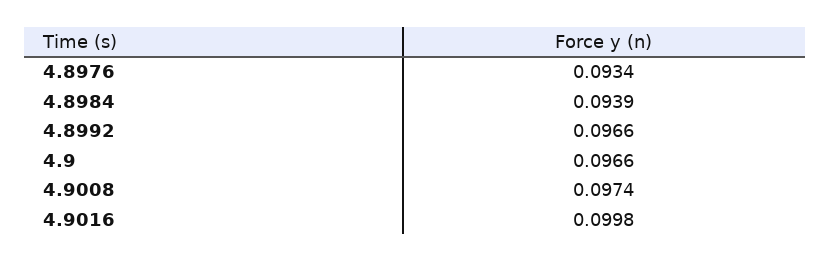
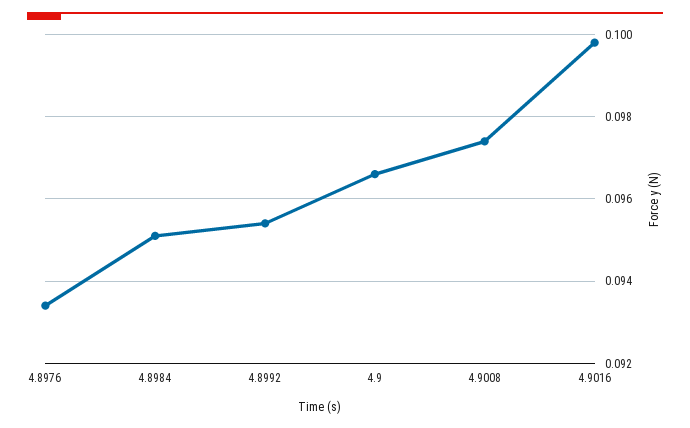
4.8984: 0.0939 -> 0.095
4.8992: 0.0966 -> 0.0955

